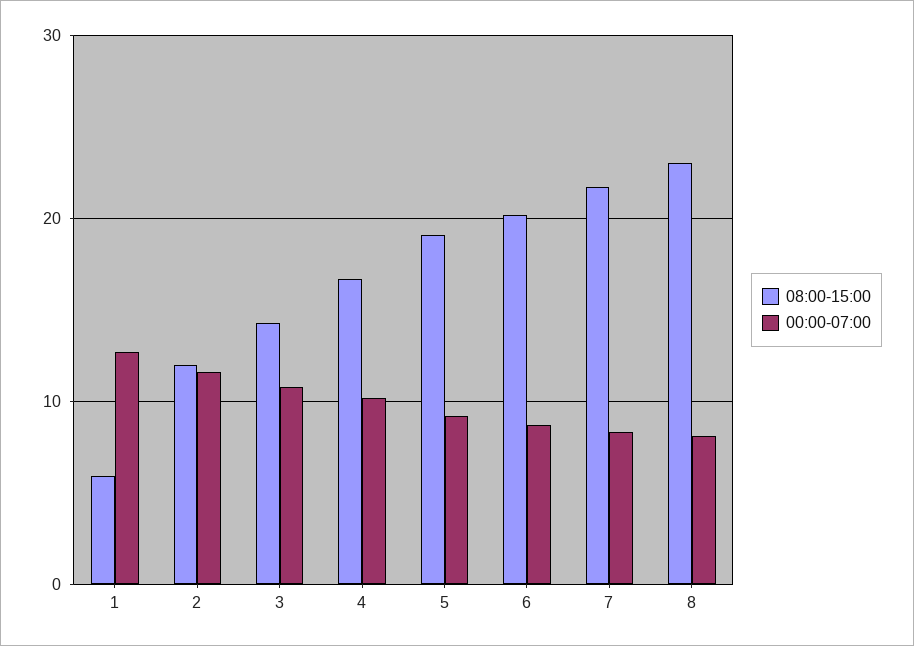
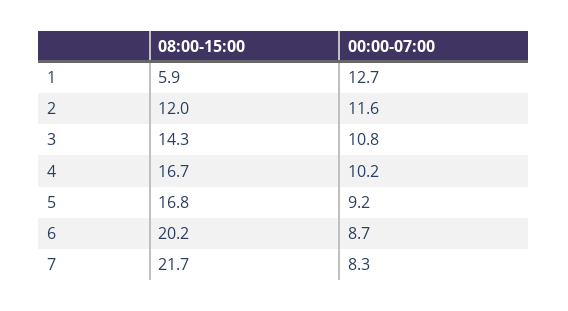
08:00-15:00, 5: 19 -> 16.8
08:00-15:00, 8: 23 -> none
00:00-07:00, 8: 8 -> none

